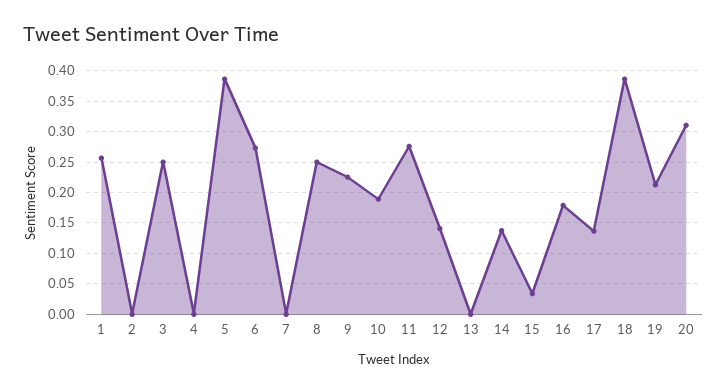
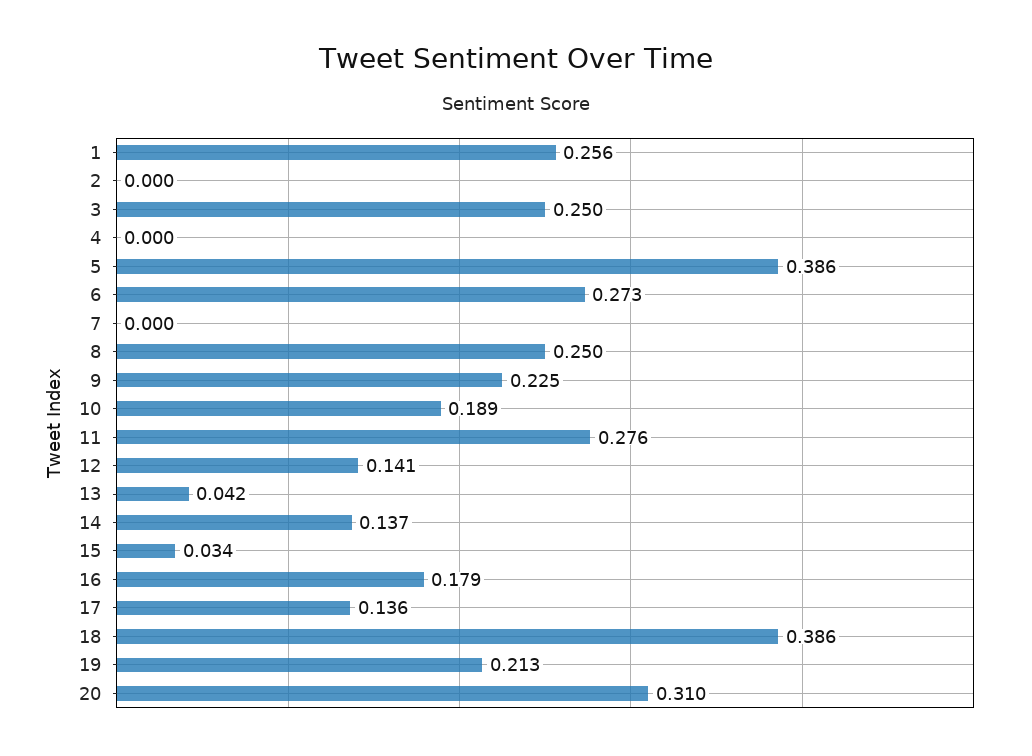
13: 0 -> 0.042

